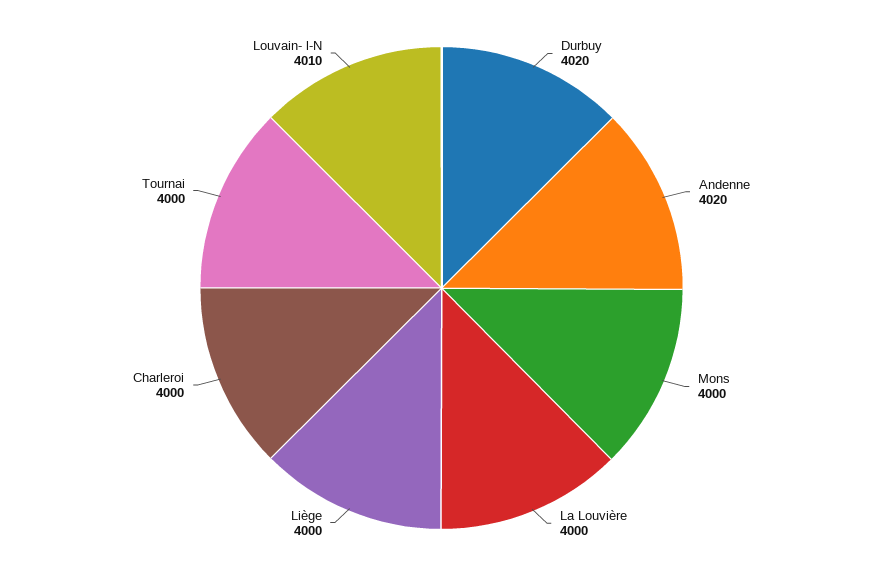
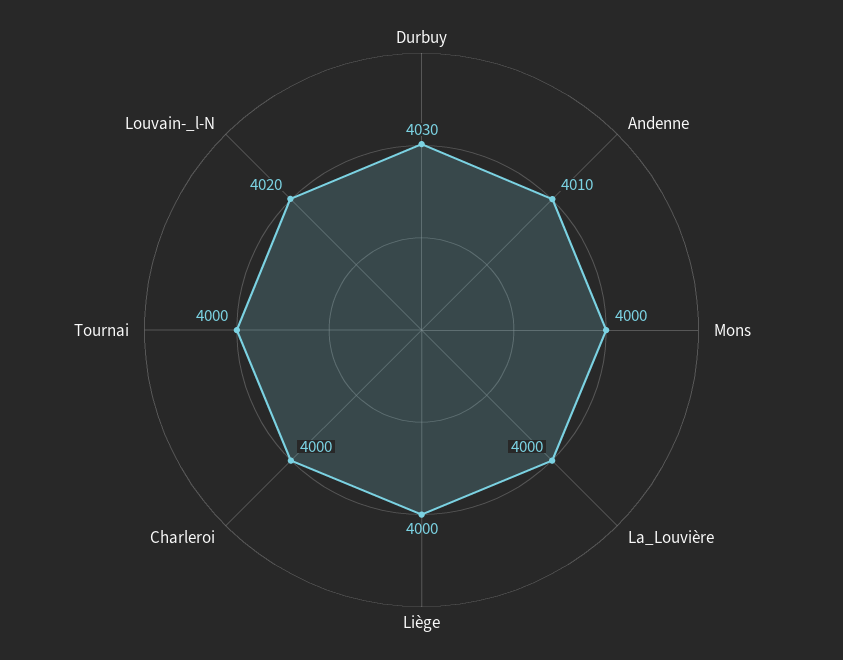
Durbuy: 4020 -> 4030
Andenne: 4020 -> 4010
Louvain- l-N: 4010 -> 4020

